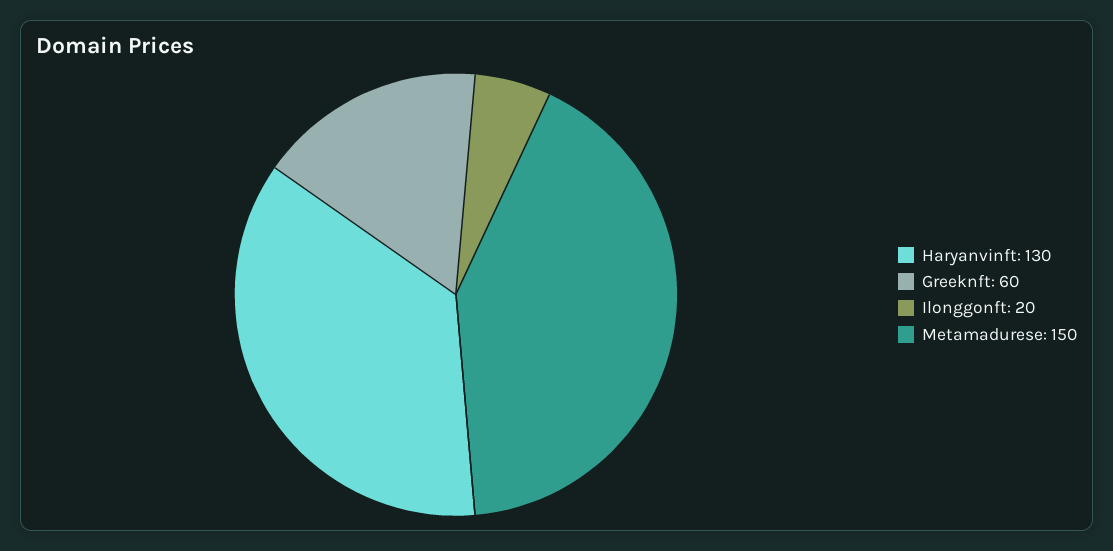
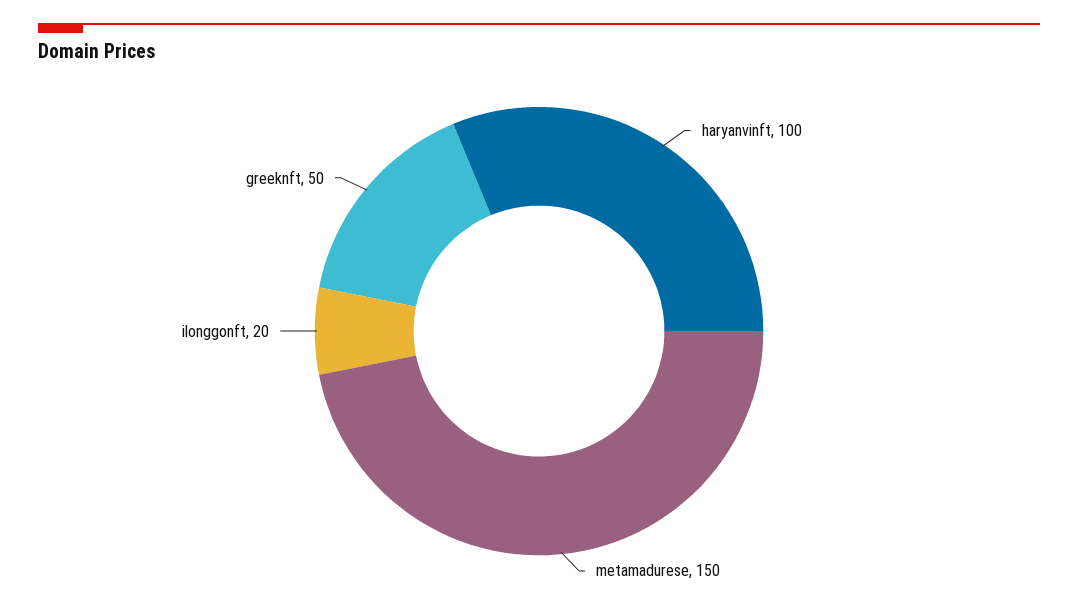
Haryanvinft: 130 -> 100
Greeknft: 60 -> 50

